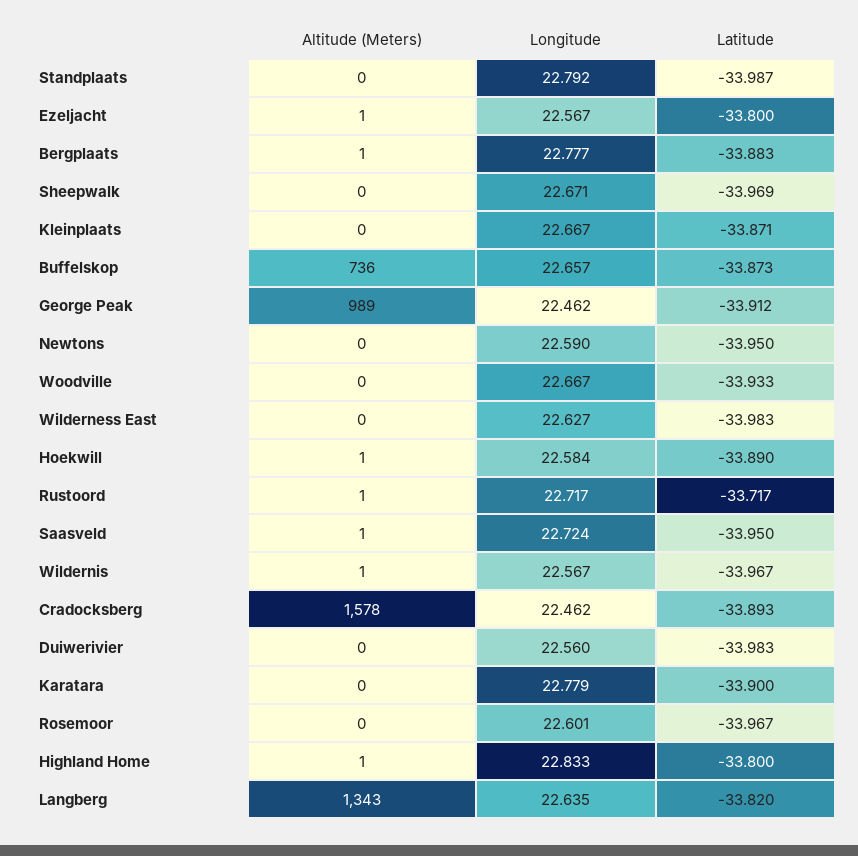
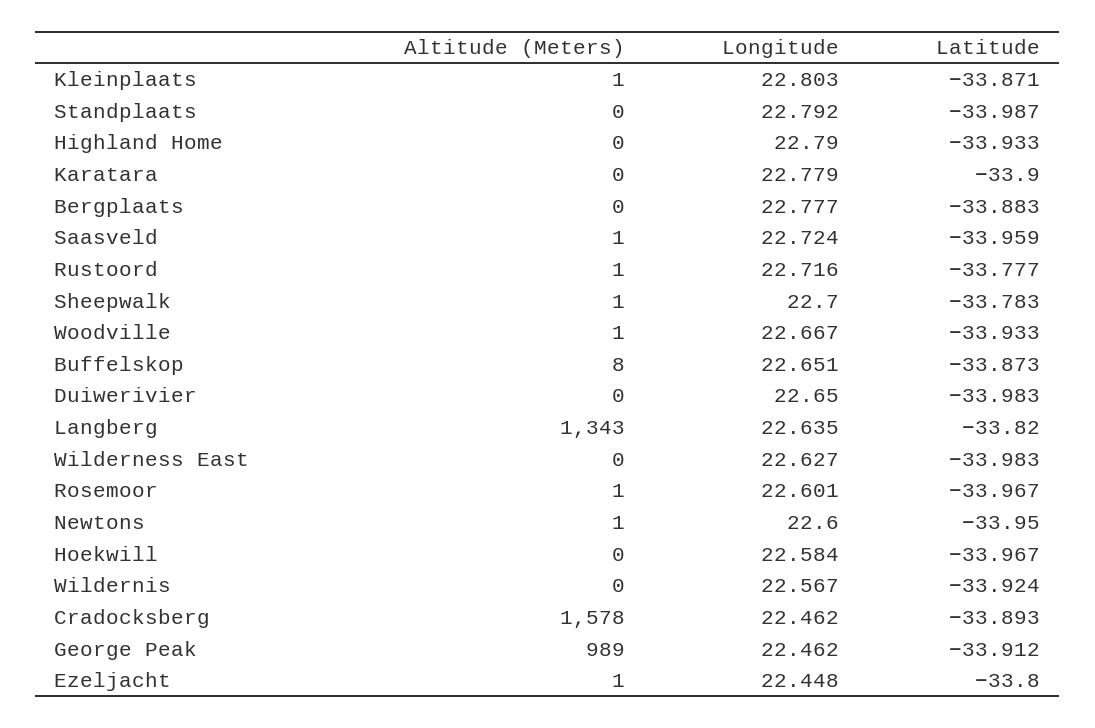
Longitude, Ezeljacht: 22.567 -> 22.448
Altitude (Meters), Bergplaats: 1 -> 0
Altitude (Meters), Sheepwalk: 0 -> 1
Longitude, Sheepwalk: 22.671 -> 22.7
Latitude, Sheepwalk: -33.969 -> -33.783
Altitude (Meters), Kleinplaats: 0 -> 1
Longitude, Kleinplaats: 22.667 -> 22.803
Altitude (Meters), Buffelskop: 736 -> 8
Longitude, Buffelskop: 22.657 -> 22.651
Altitude (Meters), Newtons: 0 -> 1
Longitude, Newtons: 22.59 -> 22.6
Altitude (Meters), Woodville: 0 -> 1
Altitude (Meters), Hoekwill: 1 -> 0
Latitude, Hoekwill: -33.89 -> -33.967
Longitude, Rustoord: 22.717 -> 22.716
Latitude, Rustoord: -33.717 -> -33.777
Latitude, Saasveld: -33.95 -> -33.959
Altitude (Meters), Wildernis: 1 -> 0
Latitude, Wildernis: -33.967 -> -33.924
Longitude, Duiwerivier: 22.56 -> 22.65
Altitude (Meters), Rosemoor: 0 -> 1
Altitude (Meters), Highland Home: 1 -> 0
Longitude, Highland Home: 22.833 -> 22.79
Latitude, Highland Home: -33.8 -> -33.933

